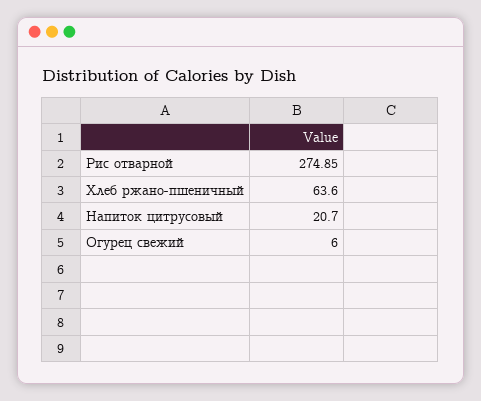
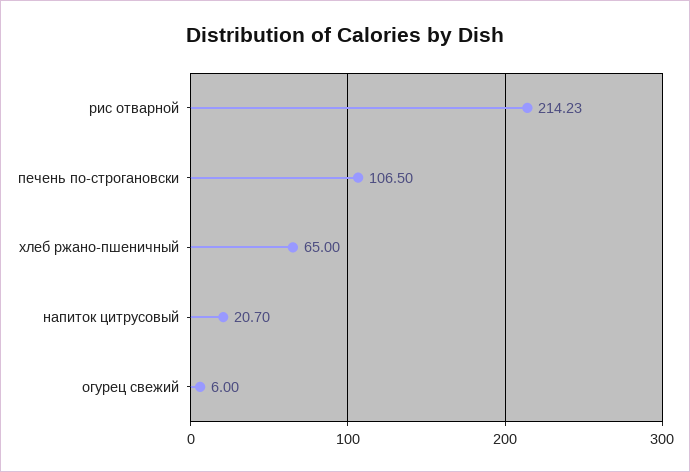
Рис отварной: 274.85 -> 214.23
Хлеб ржано-пшеничный: 63.6 -> 65
печень по-строгановски: none -> 106.5

